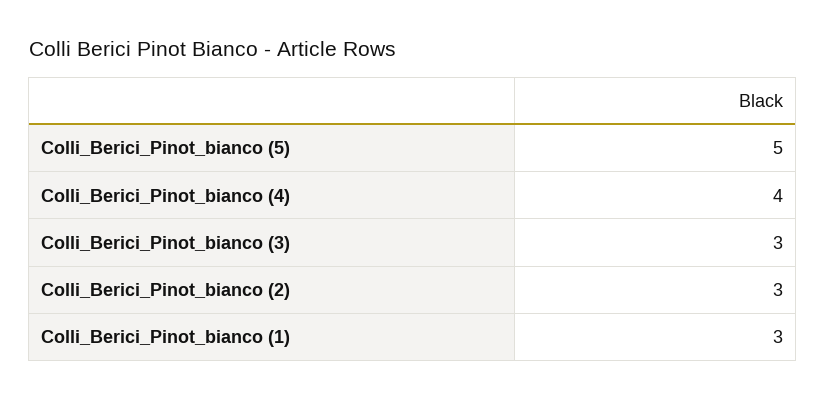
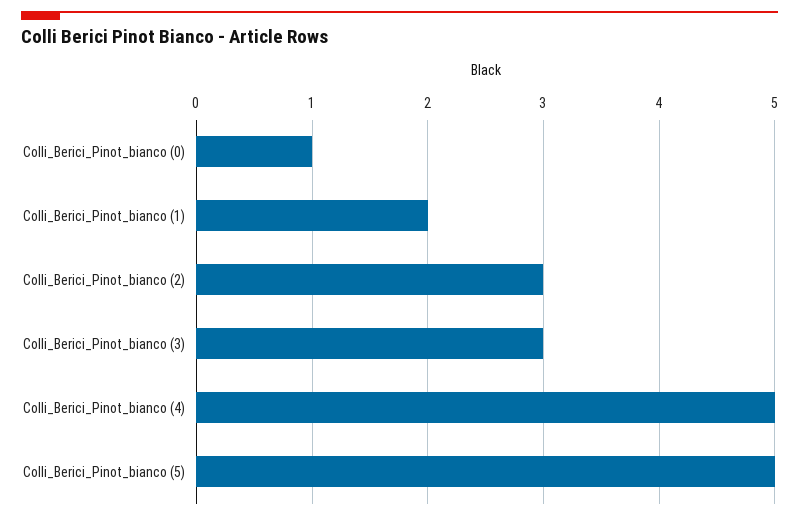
Colli_Berici_Pinot_bianco (4): 4 -> 5
Colli_Berici_Pinot_bianco (1): 3 -> 2
Colli_Berici_Pinot_bianco (0): none -> 1

